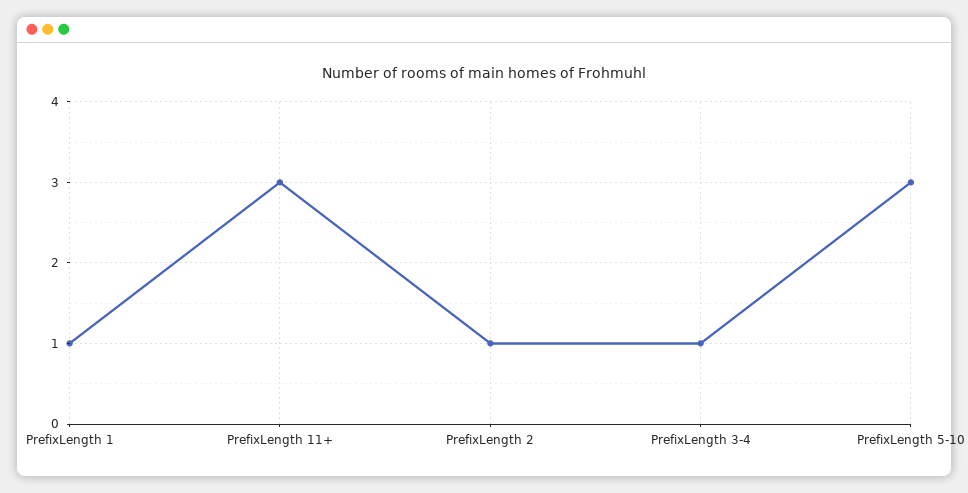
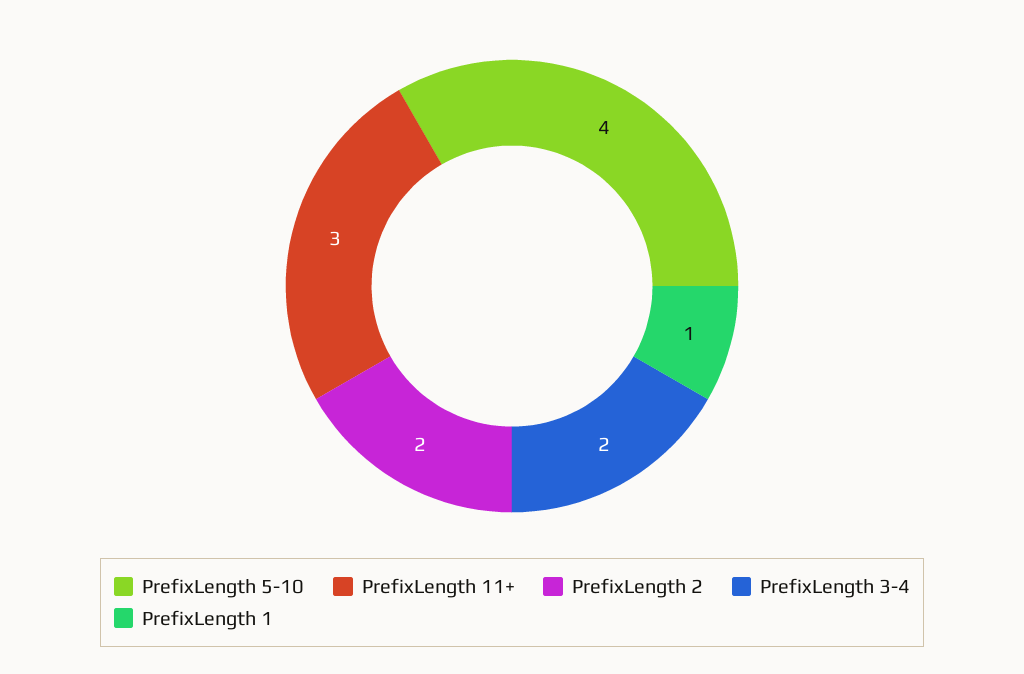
PrefixLength 2: 1 -> 2
PrefixLength 3-4: 1 -> 2
PrefixLength 5-10: 3 -> 4

